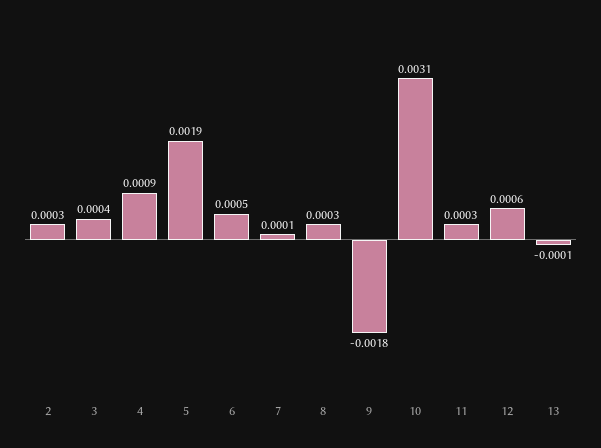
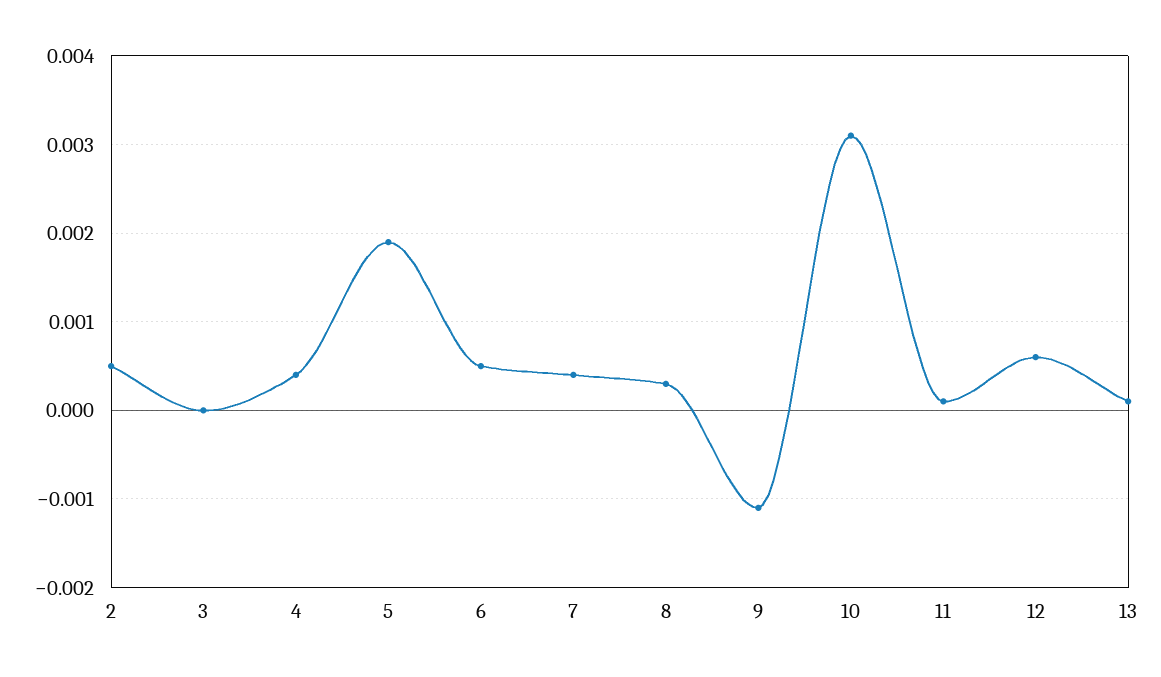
2: 0.0003 -> 0.0005
3: 0.0004 -> 0
4: 0.0009 -> 0.0004
7: 0.0001 -> 0.0004
9: -0.0018 -> -0.0011
11: 0.0003 -> 0.0001
13: -0.0001 -> 0.0001

